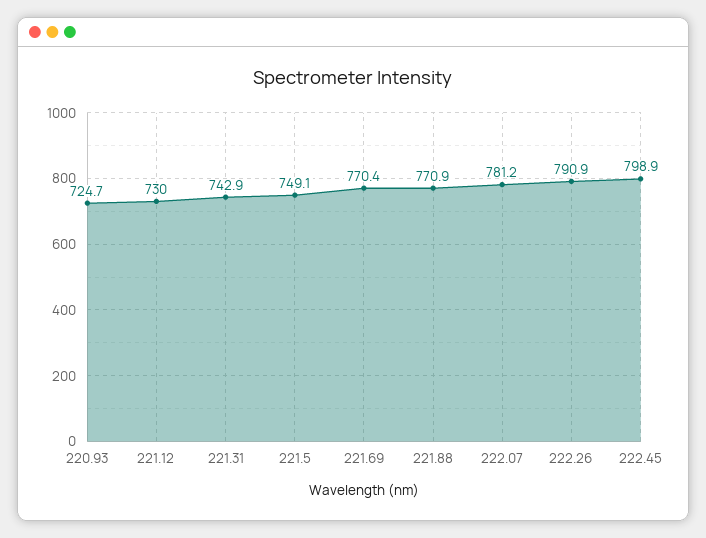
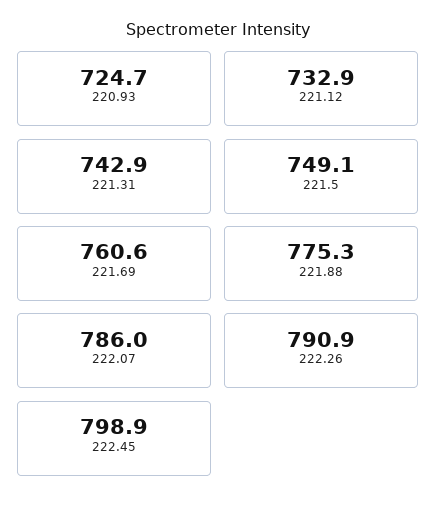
221.12: 730 -> 732.9
221.69: 770.4 -> 760.6
221.88: 770.9 -> 775.3
222.07: 781.2 -> 786

